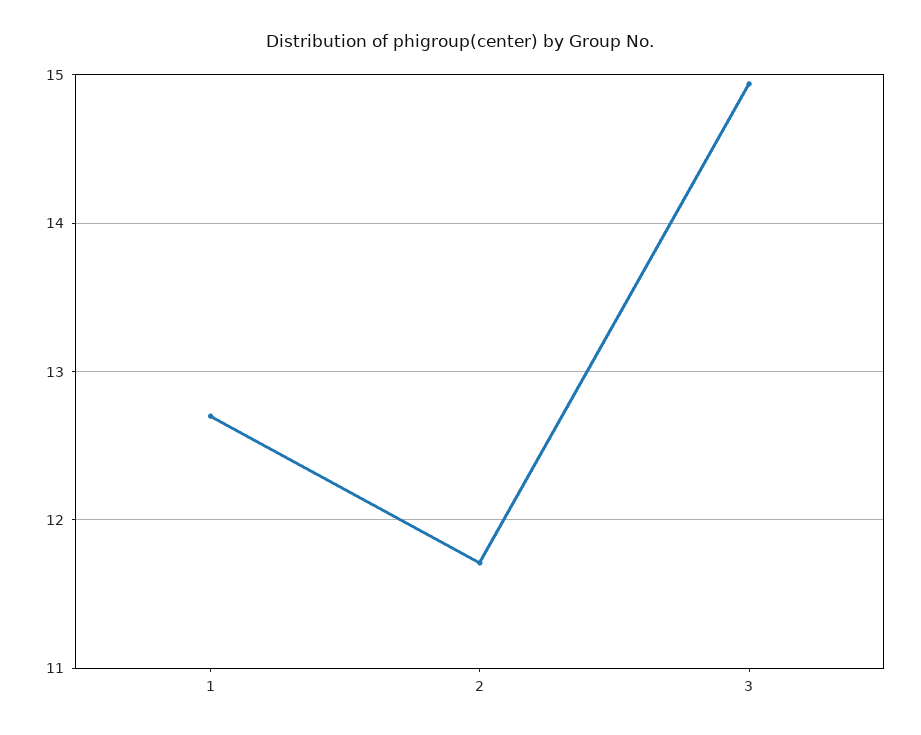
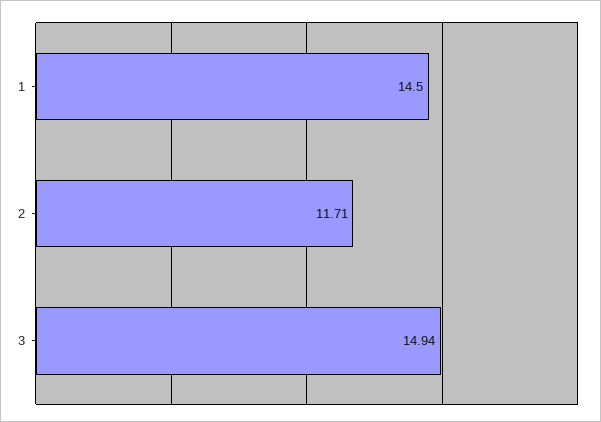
1: 12.7 -> 14.5

